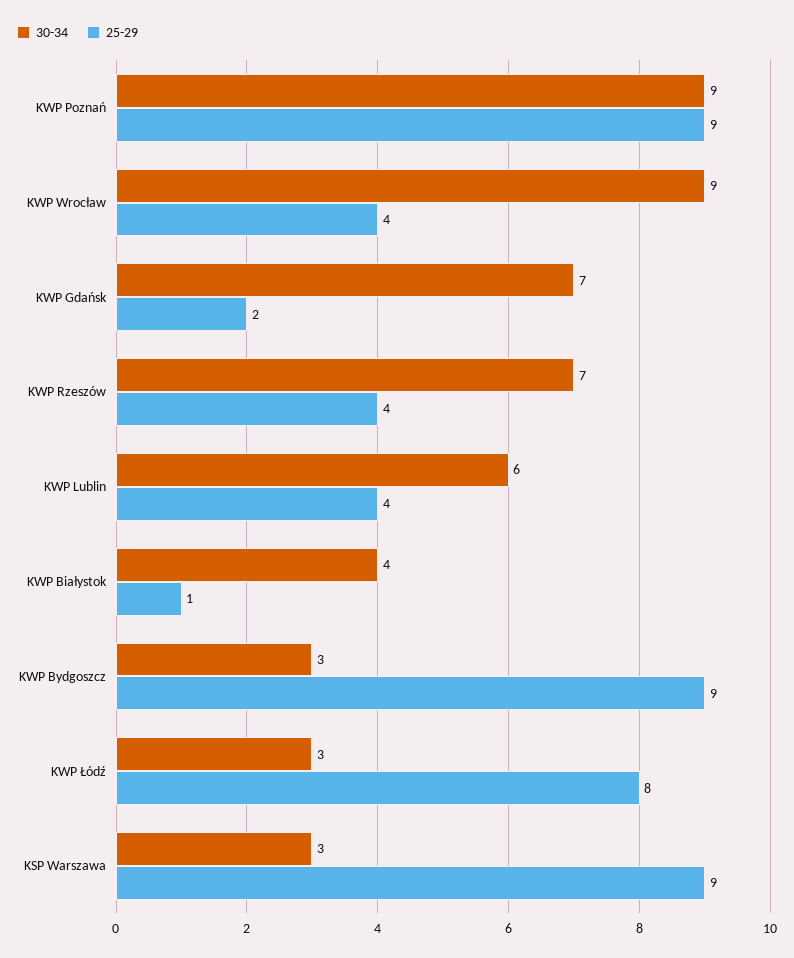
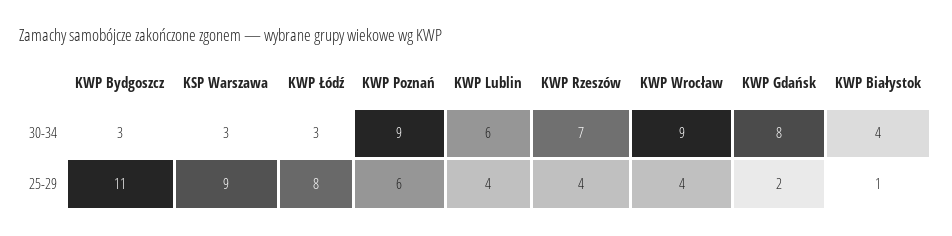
25-29, KWP Poznań: 9 -> 6
30-34, KWP Gdańsk: 7 -> 8
25-29, KWP Bydgoszcz: 9 -> 11

